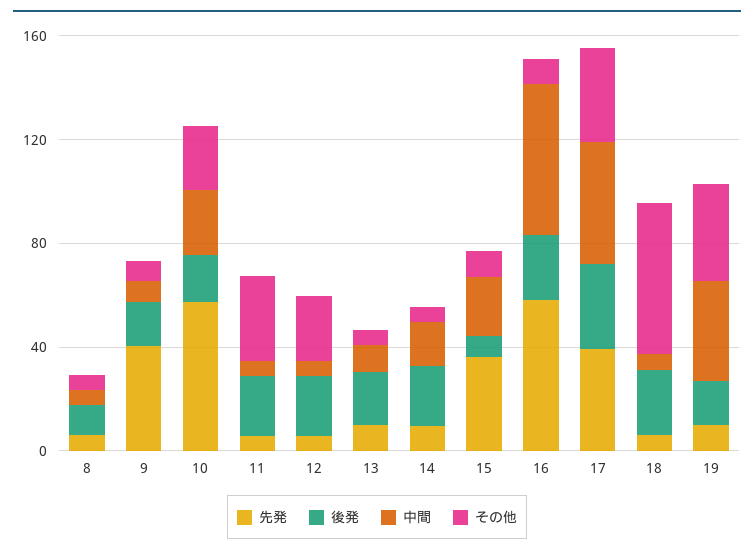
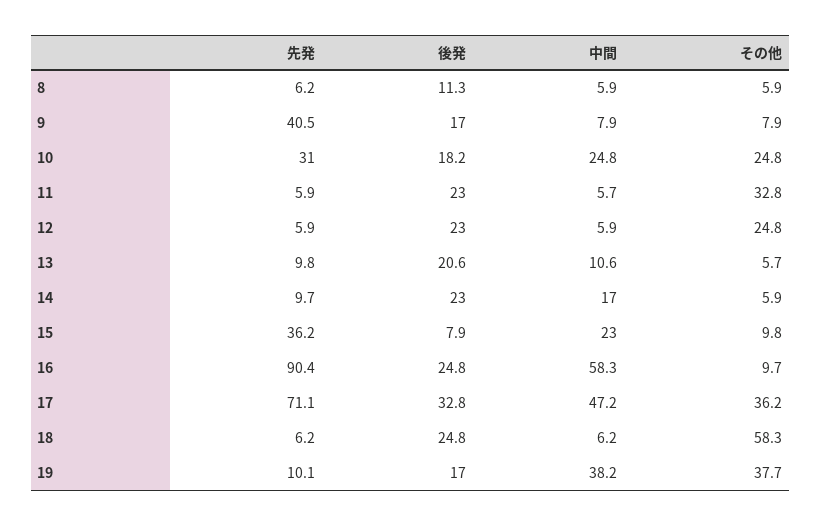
先発, 10: 60 -> 31
先発, 16: 60 -> 90.4
先発, 17: 40 -> 71.1

